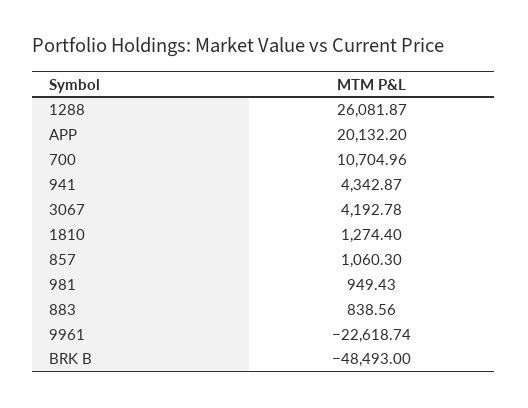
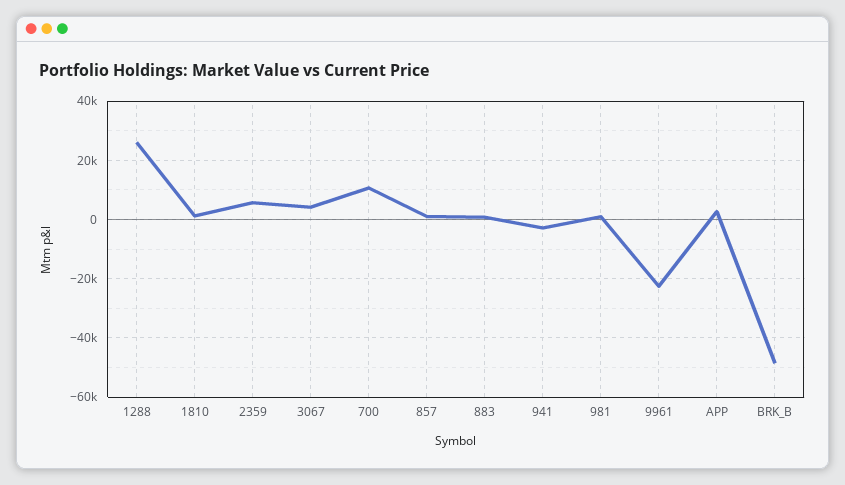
APP: 20132.2 -> 2500
941: 4342.87 -> -2500
2359: none -> 5000

